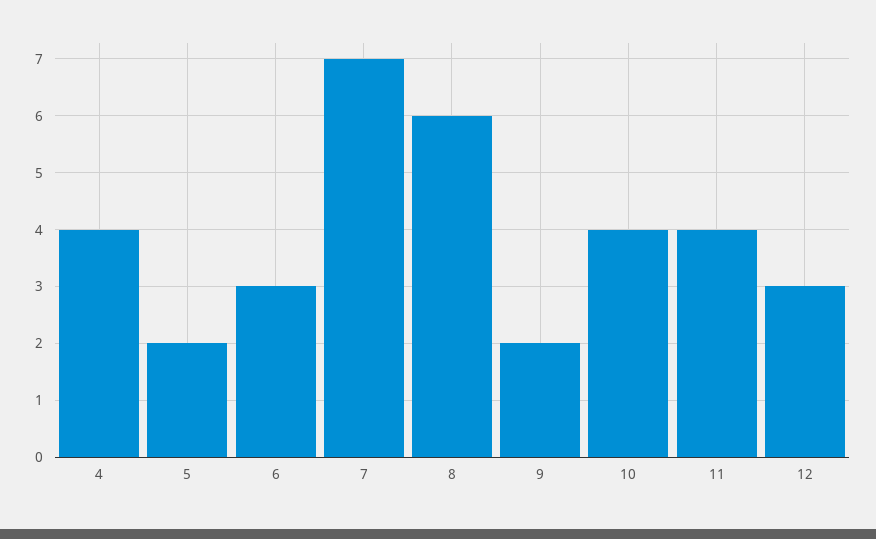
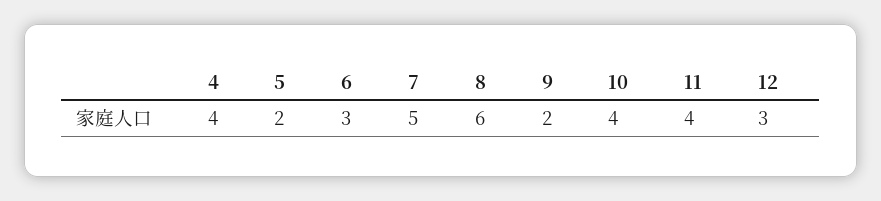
7: 7 -> 5

